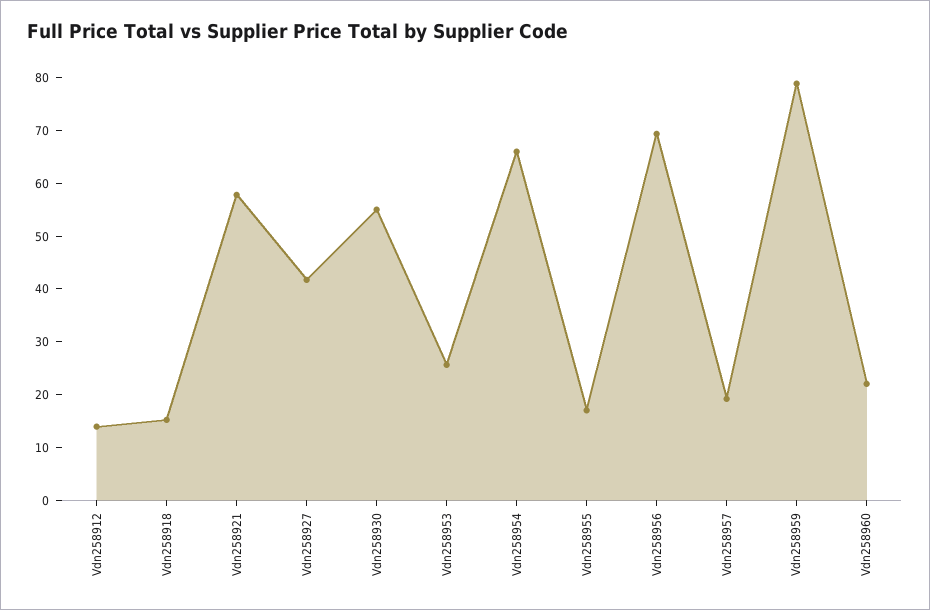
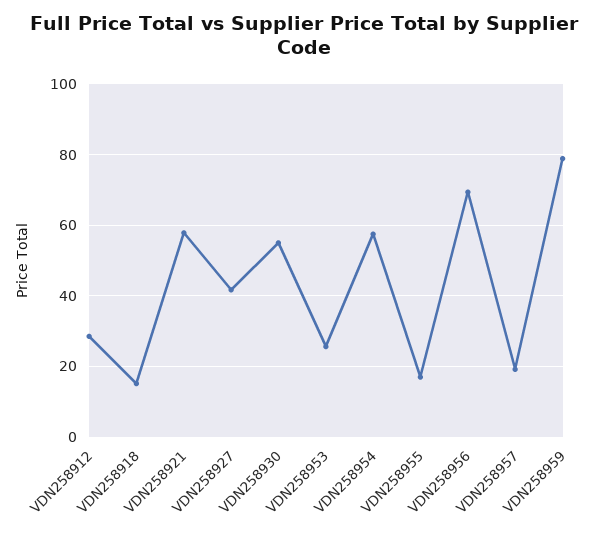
Vdn258912: 14 -> 28
Vdn258954: 66 -> 58
Vdn258960: 22 -> none

